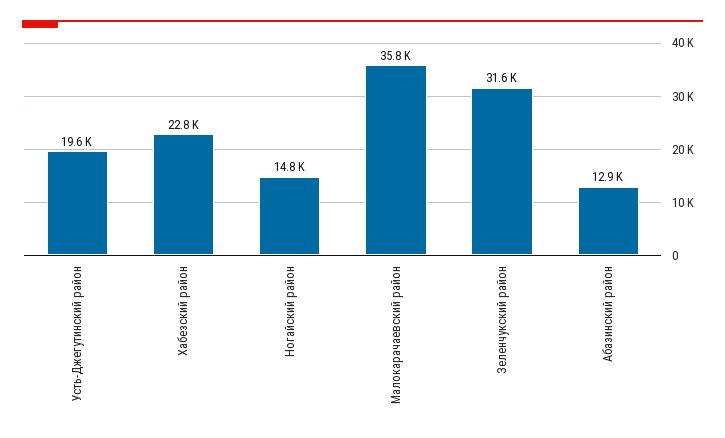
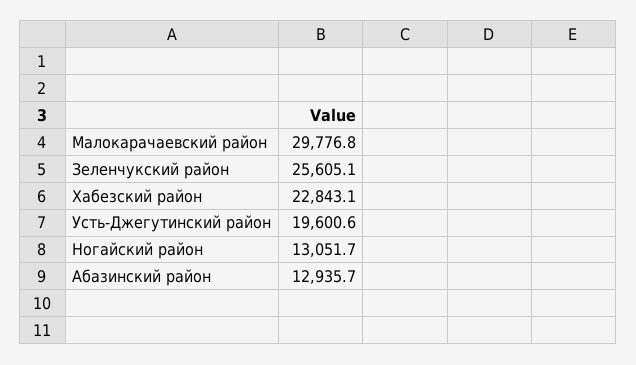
Ногайский район: 14800 -> 13051.7
Малокарачаевский район: 35800 -> 29776.8
Зеленчукский район: 31600 -> 25605.1

